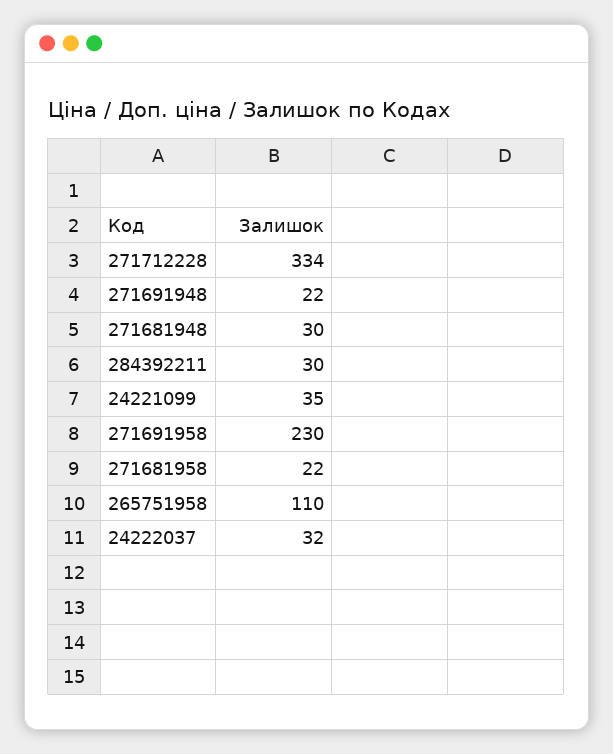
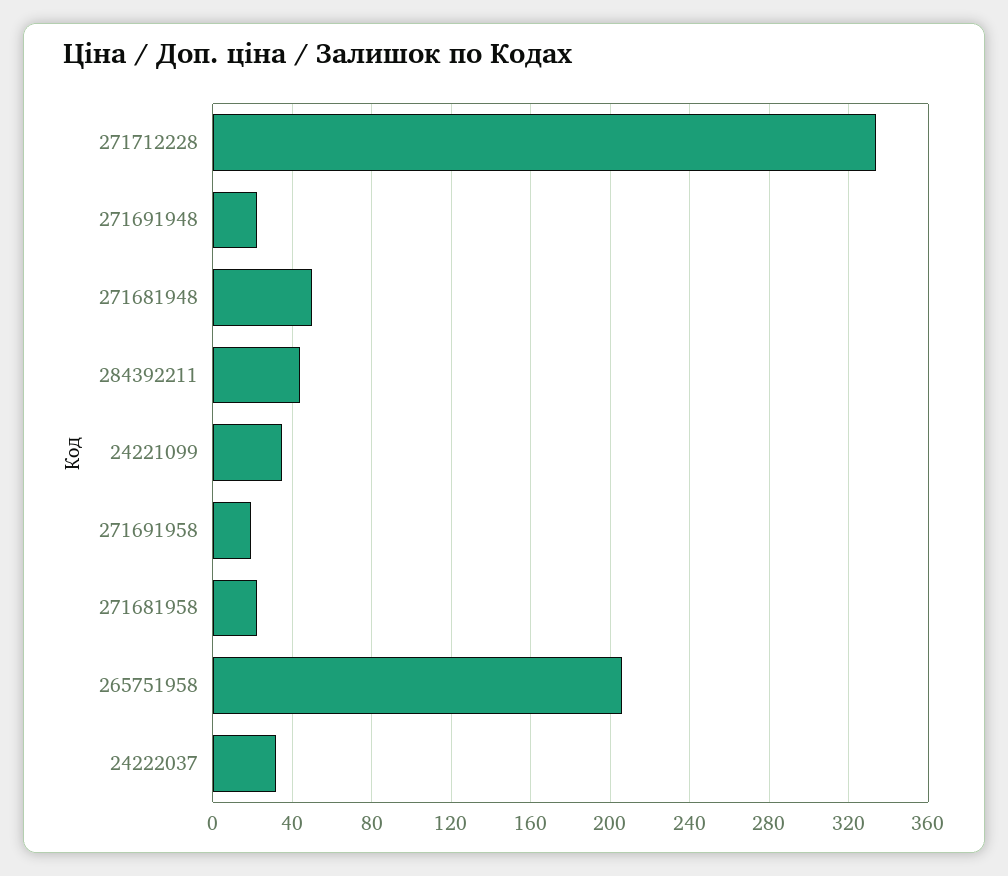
271681948: 30 -> 50
284392211: 30 -> 45
271691958: 230 -> 20
265751958: 110 -> 205

